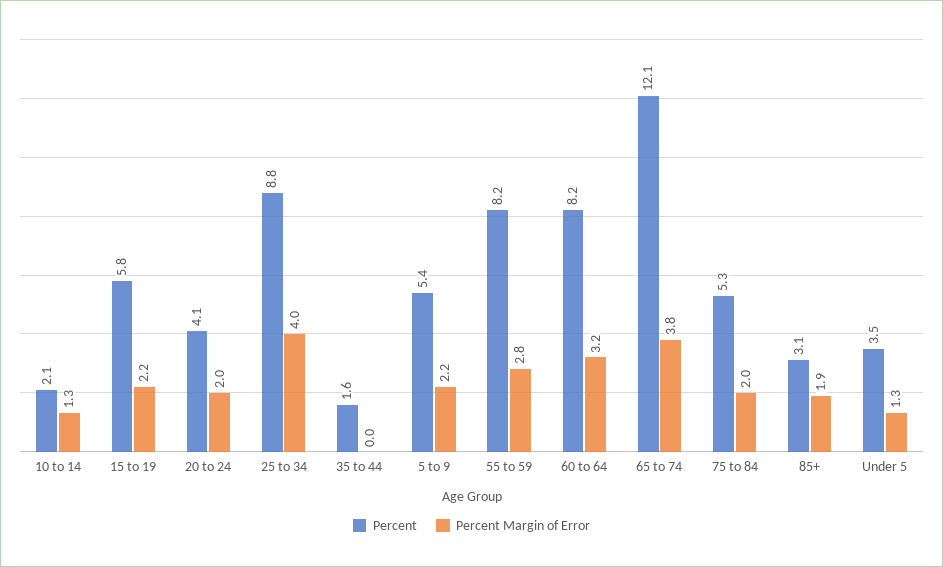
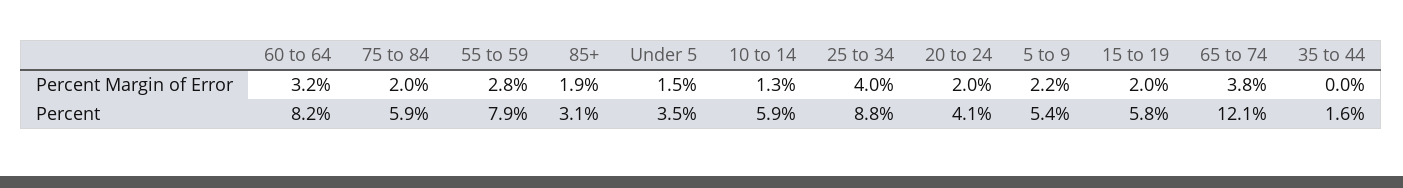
Percent, 10 to 14: 2.1 -> 5.9
Percent Margin of Error, 15 to 19: 2.2 -> 2
Percent, 55 to 59: 8.2 -> 7.9
Percent, 75 to 84: 5.3 -> 5.9
Percent Margin of Error, Under 5: 1.3 -> 1.5

